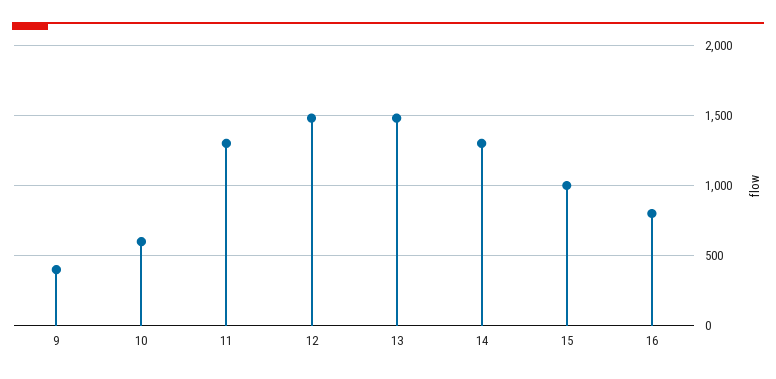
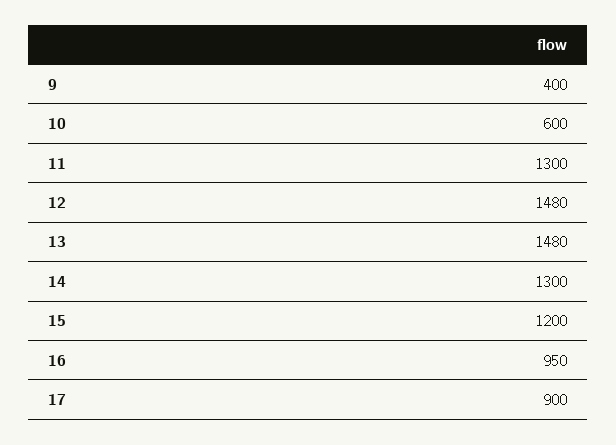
15: 1000 -> 1200
16: 800 -> 950
17: none -> 900

